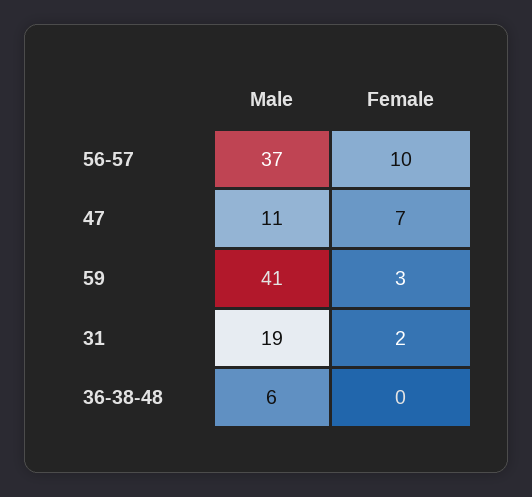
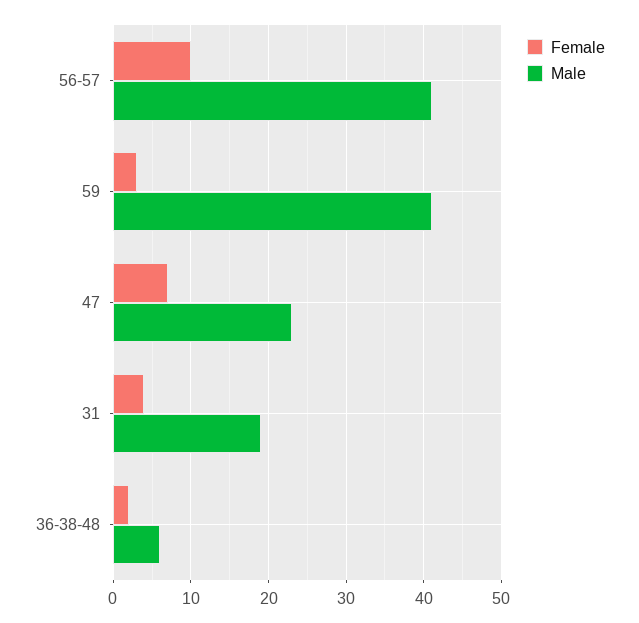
Male, 56-57: 37 -> 41
Male, 47: 11 -> 23
Female, 31: 2 -> 4
Female, 36-38-48: 0 -> 2

